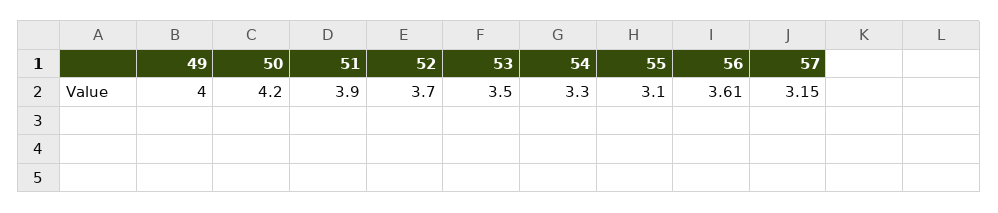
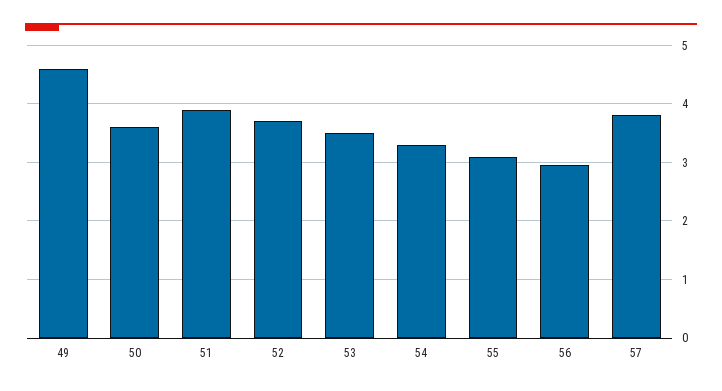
49: 4 -> 4.6
50: 4.2 -> 3.6
56: 3.61 -> 3
57: 3.15 -> 3.8

